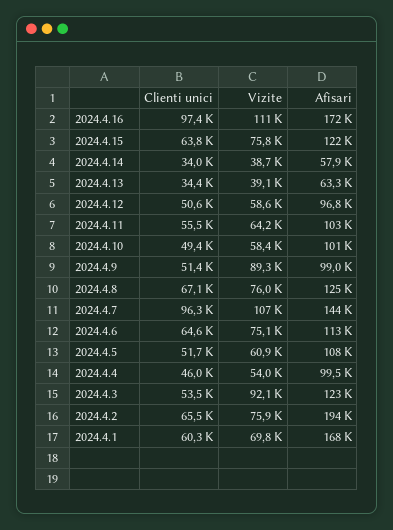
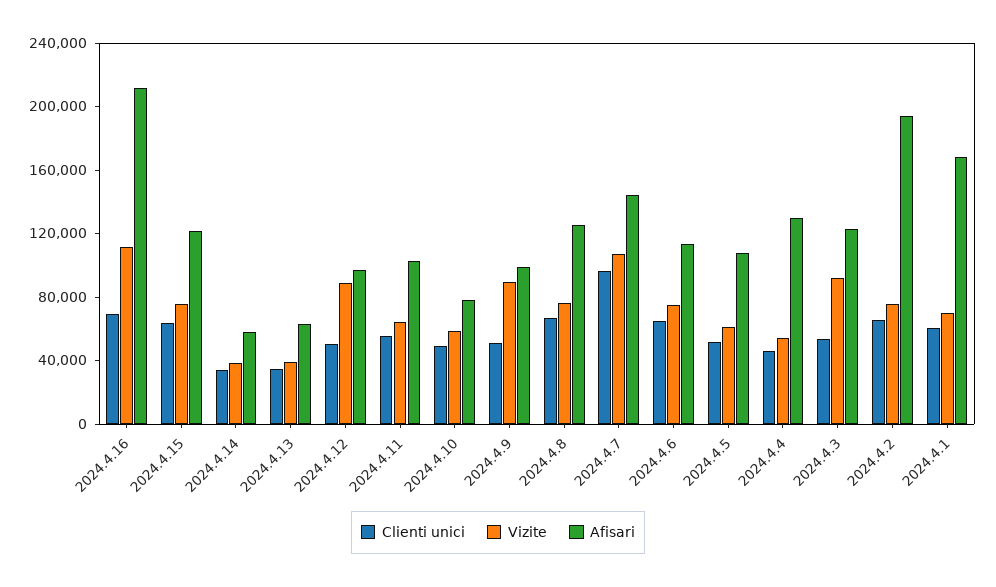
Clienti unici, 2024.4.16: 97400 -> 70000
Afisari, 2024.4.16: 172000 -> 210000
Vizite, 2024.4.12: 58600 -> 90000
Afisari, 2024.4.10: 101000 -> 80000
Afisari, 2024.4.4: 99500 -> 130000

